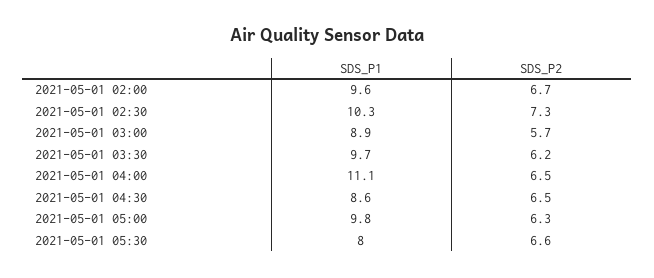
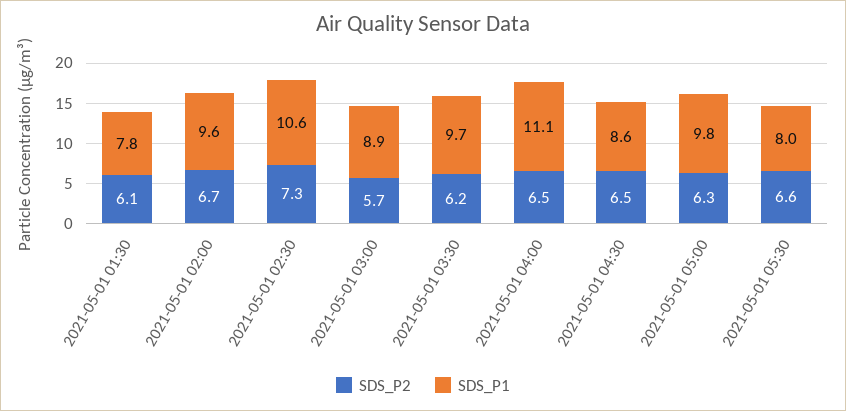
SDS_P1, 2021-05-01 02:30: 10.3 -> 10.6
SDS_P2, 2021-05-01 01:30: none -> 6.1
SDS_P1, 2021-05-01 01:30: none -> 7.8

